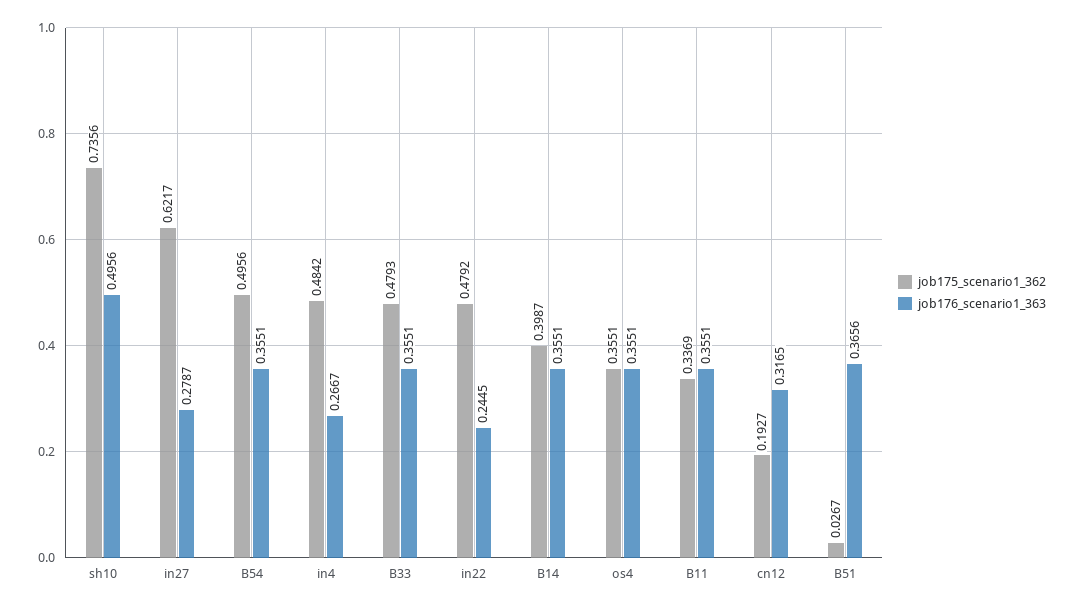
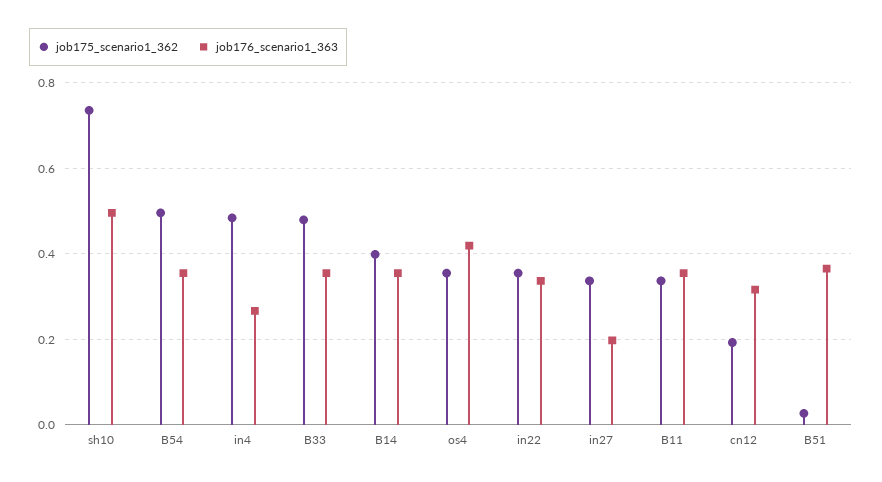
job175_scenario1_362, in27: 0.6217 -> 0.34
job176_scenario1_363, in27: 0.2787 -> 0.2
job175_scenario1_362, in22: 0.4792 -> 0.36
job176_scenario1_363, in22: 0.2445 -> 0.34
job176_scenario1_363, os4: 0.3551 -> 0.42

